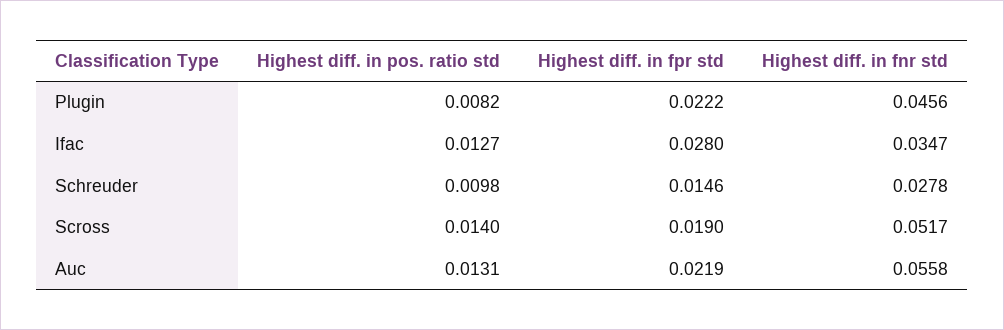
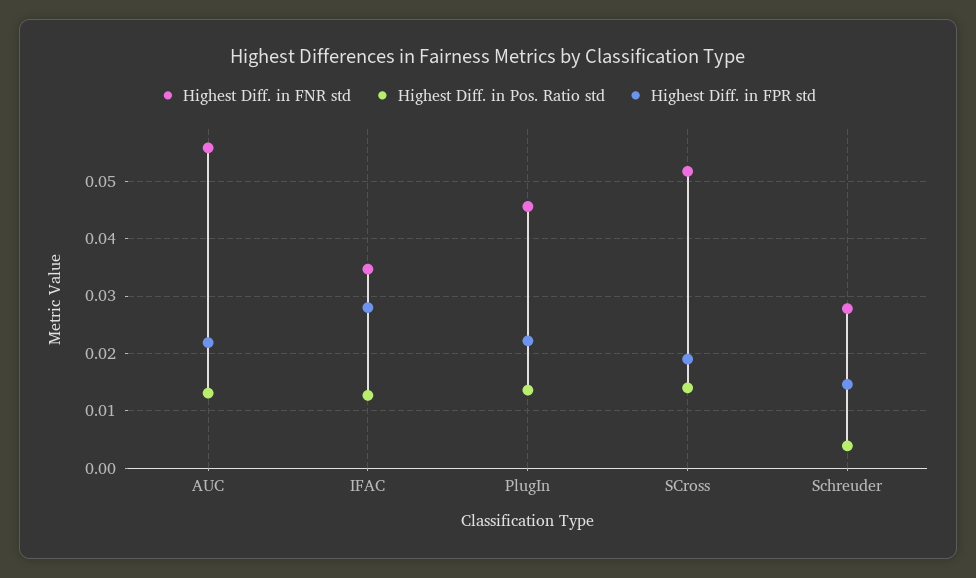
Highest diff. in pos. ratio std, Plugin: 0.0082 -> 0.014
Highest diff. in pos. ratio std, Schreuder: 0.0098 -> 0.004

